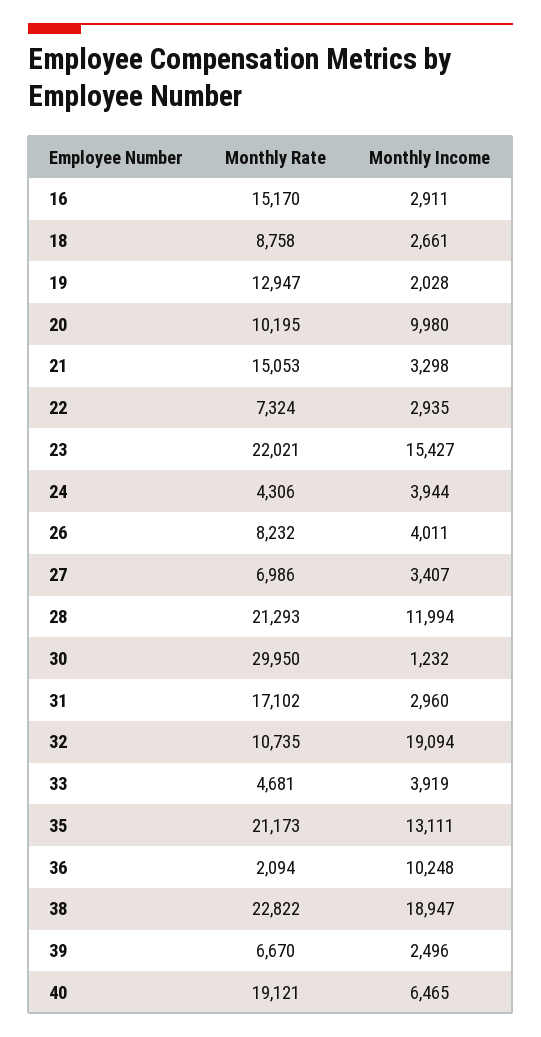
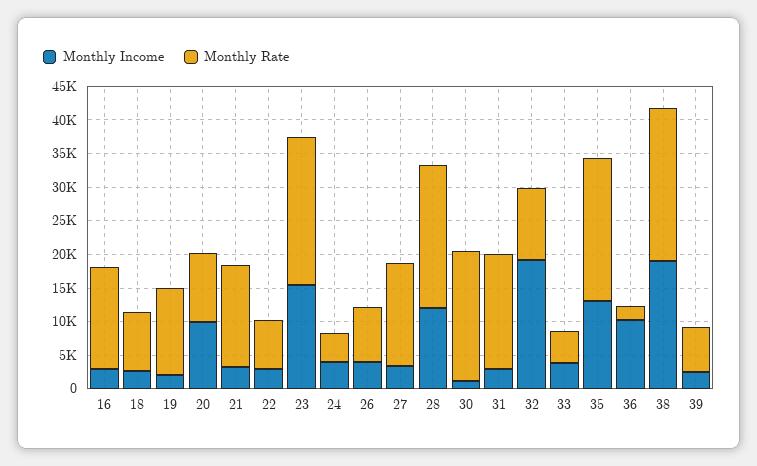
Monthly Rate, 27: 6986 -> 15000
Monthly Rate, 30: 29950 -> 20000
Monthly Rate, 40: 19121 -> none
Monthly Income, 40: 6465 -> none

